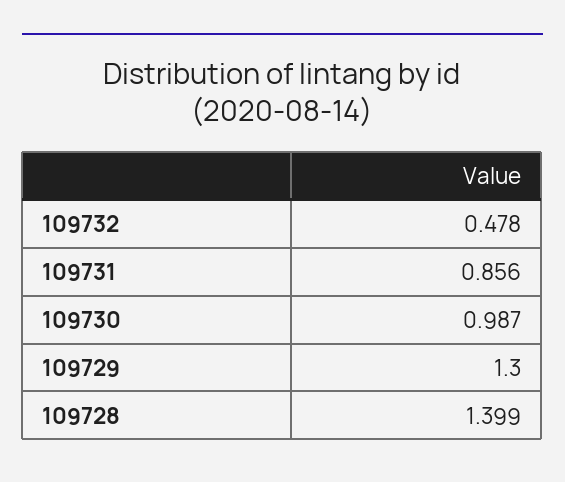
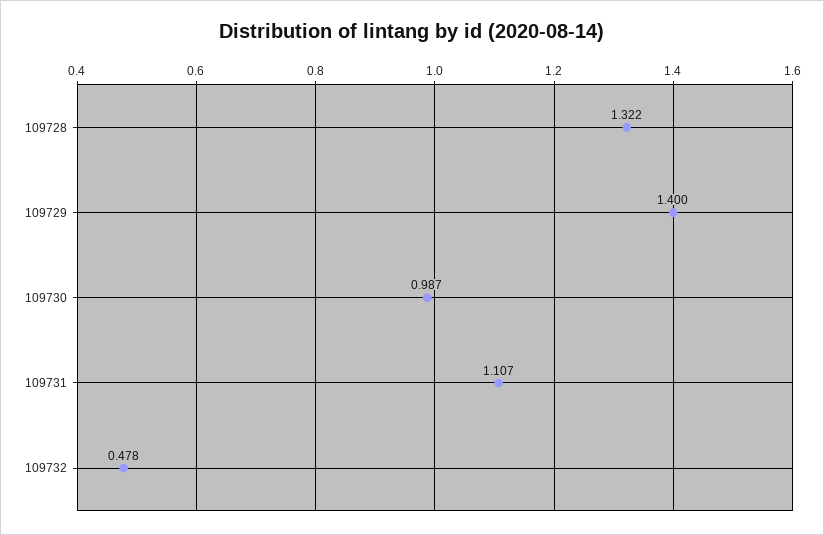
109731: 0.856 -> 1.107
109729: 1.3 -> 1.4
109728: 1.399 -> 1.322

